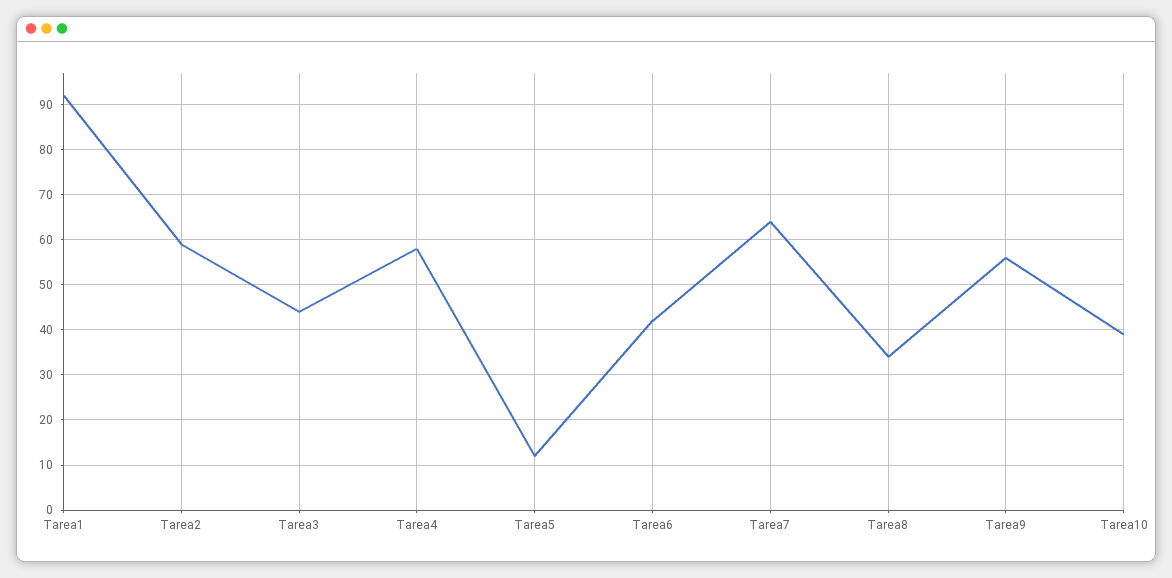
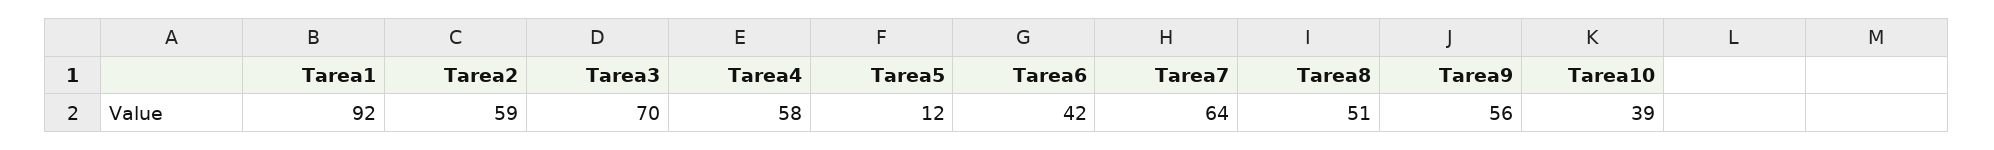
Tarea3: 45 -> 70
Tarea8: 35 -> 51

